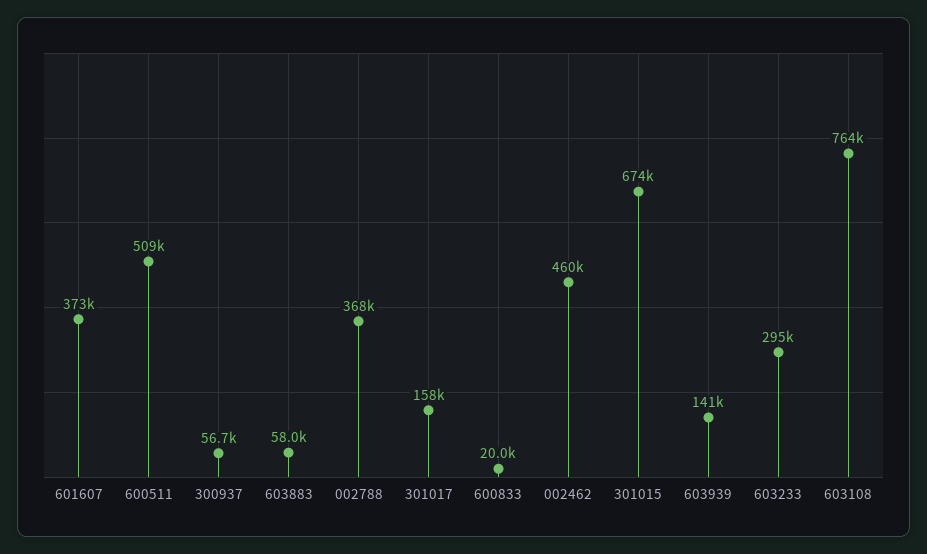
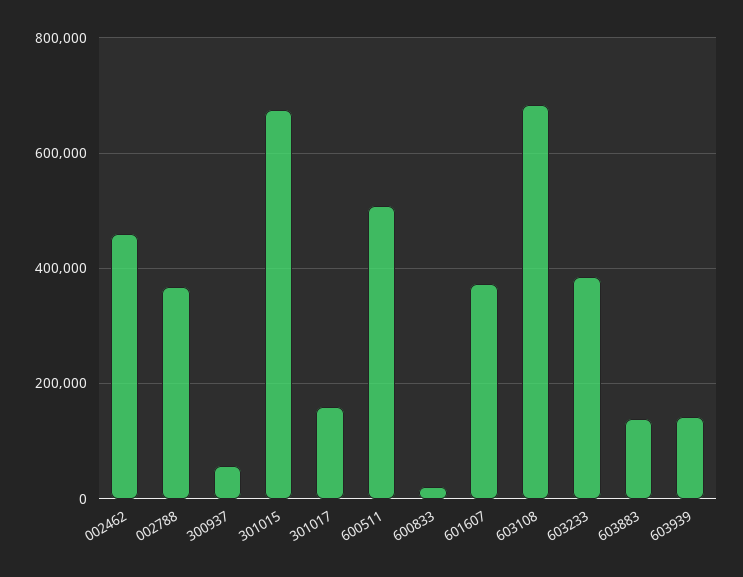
603883: 58000 -> 140000
603233: 295000 -> 380000
603108: 764000 -> 680000

